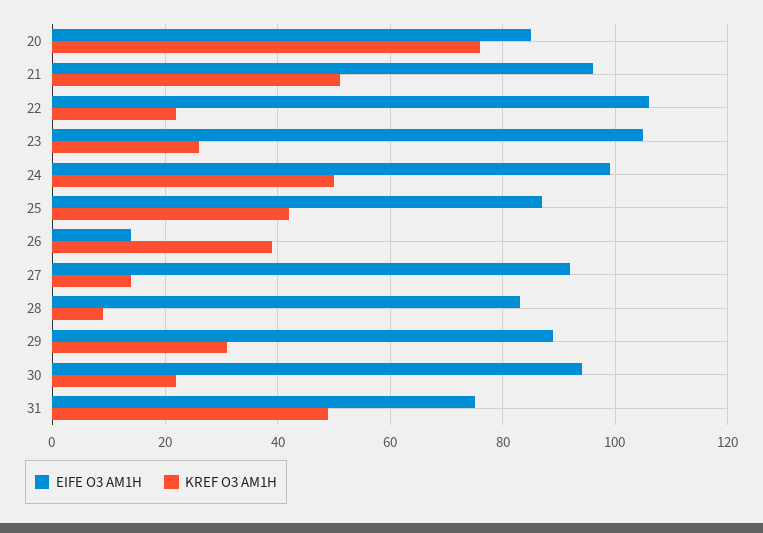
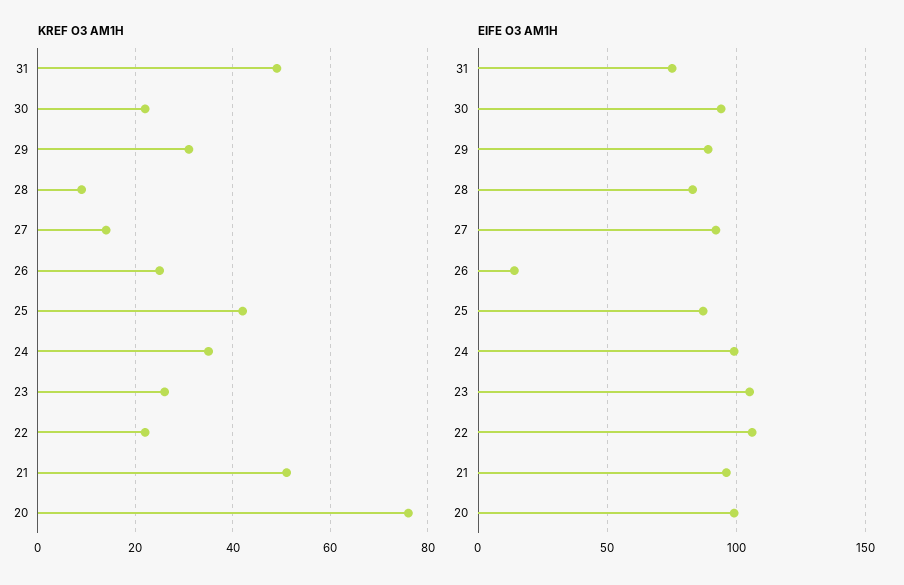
EIFE O3 AM1H, 20: 85 -> 100
KREF O3 AM1H, 24: 50 -> 35
KREF O3 AM1H, 26: 40 -> 25

